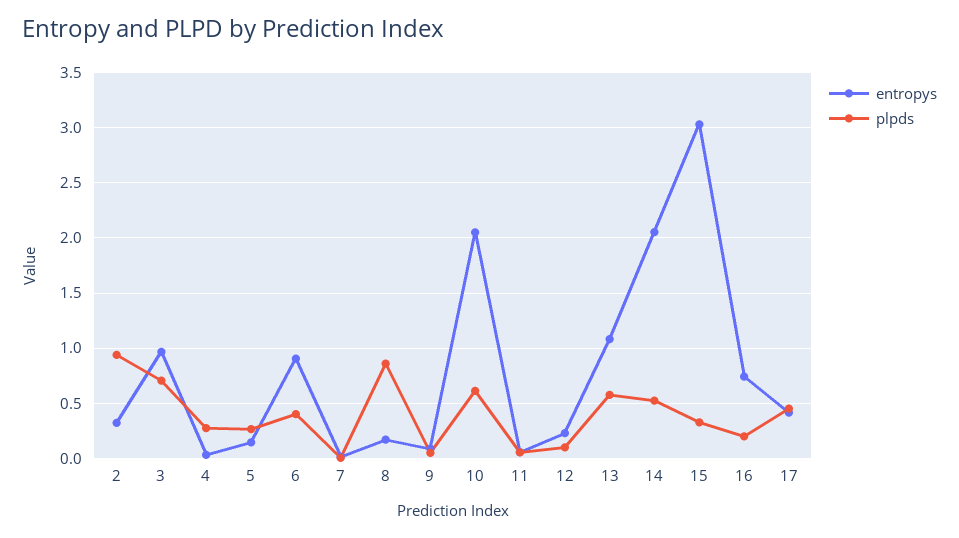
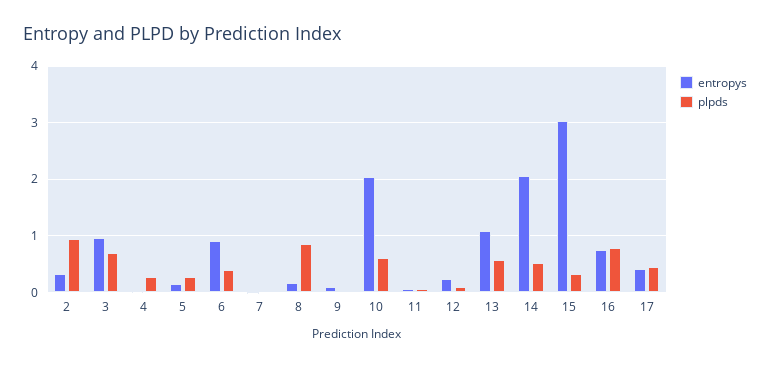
plpds, 16: 0.2 -> 0.8

